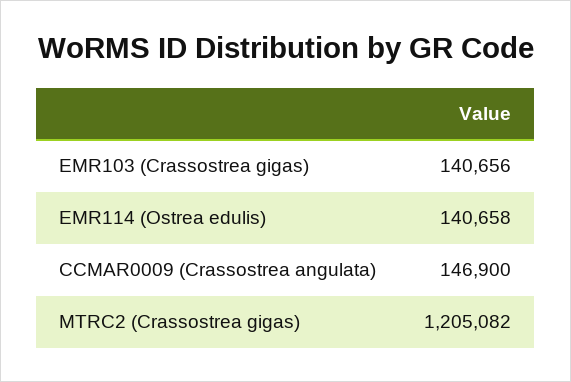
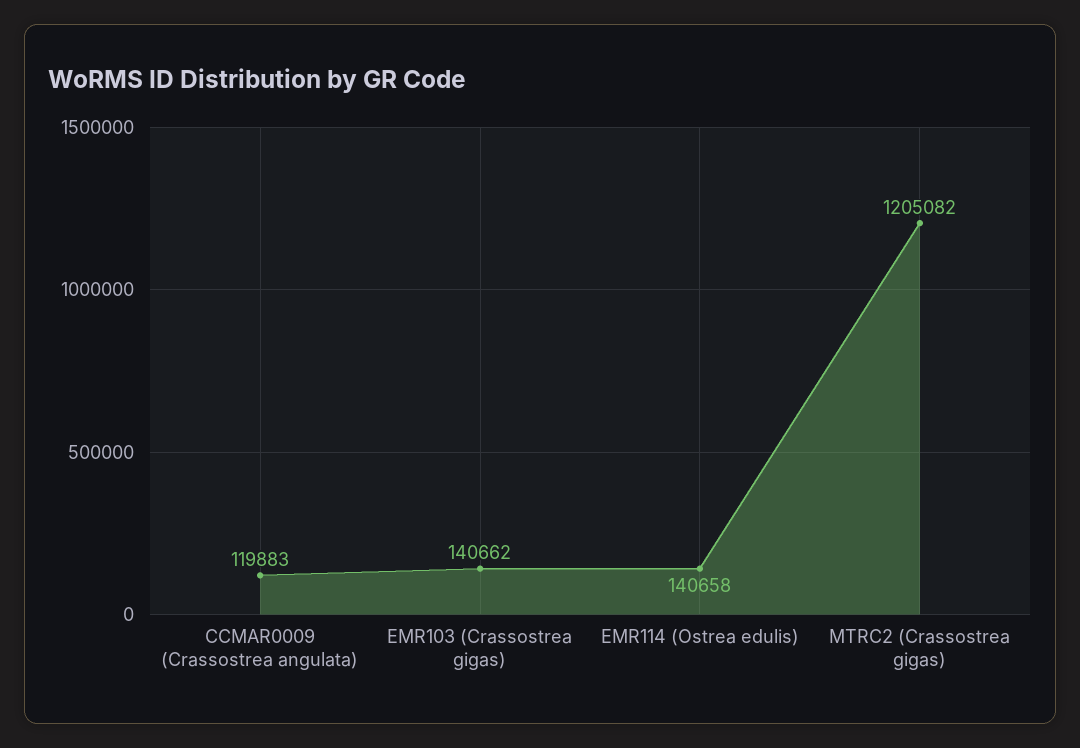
EMR103 (Crassostrea gigas): 140656 -> 140662
CCMAR0009 (Crassostrea angulata): 146900 -> 119883

